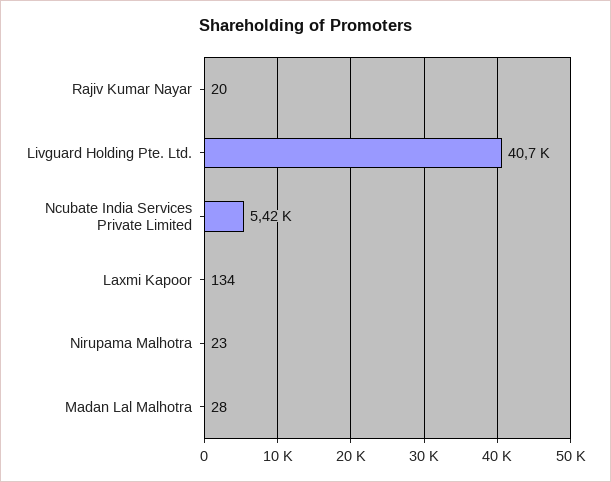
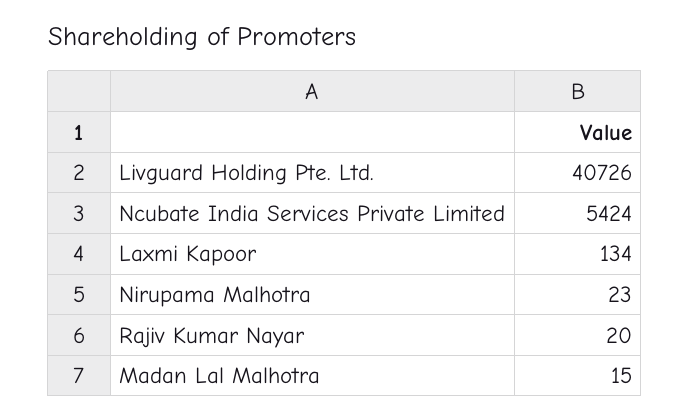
Madan Lal Malhotra: 28 -> 15

